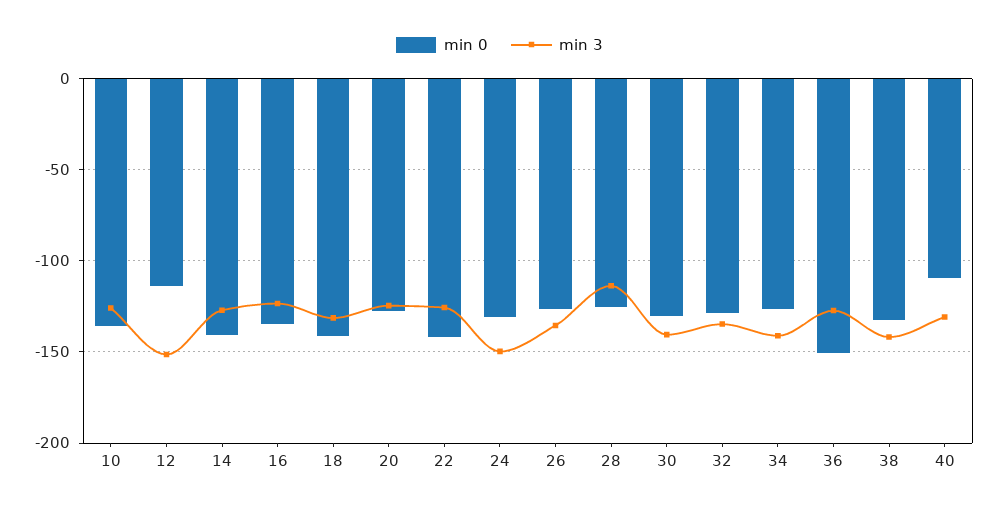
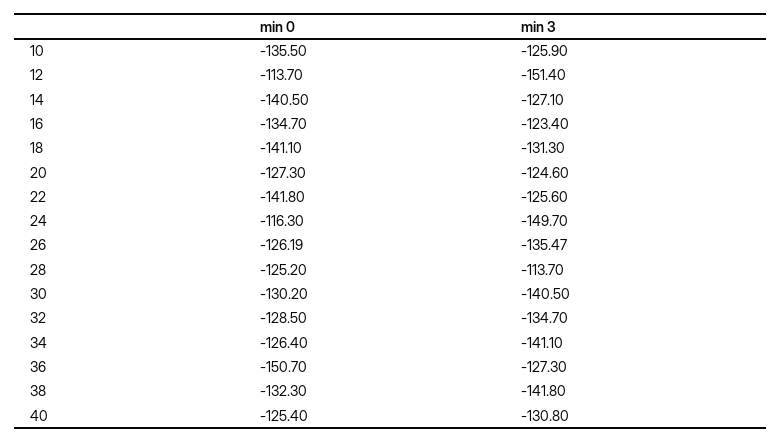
min 0, 24: -130 -> -116.3
min 0, 40: -110 -> -125.4

